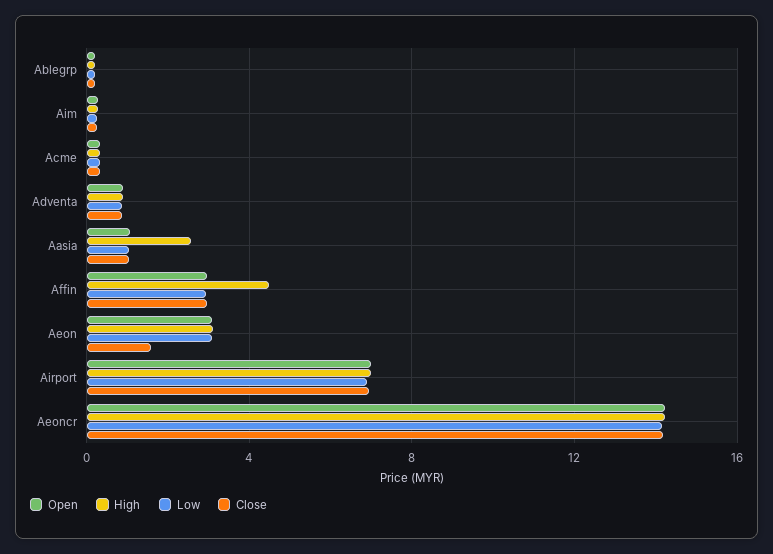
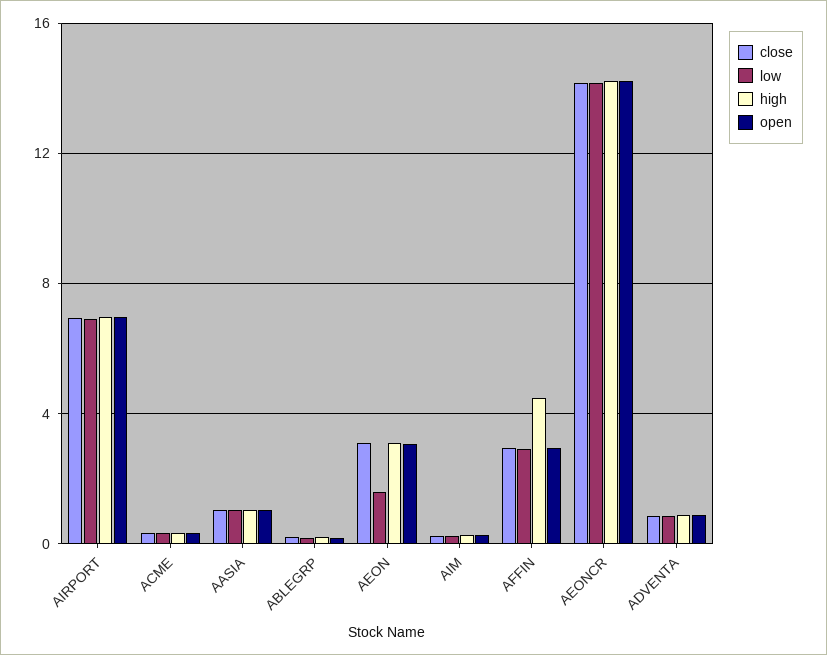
High, Aasia: 2.5 -> 1
Low, Aeon: 3 -> 1.5
Close, Aeon: 1.5 -> 3

